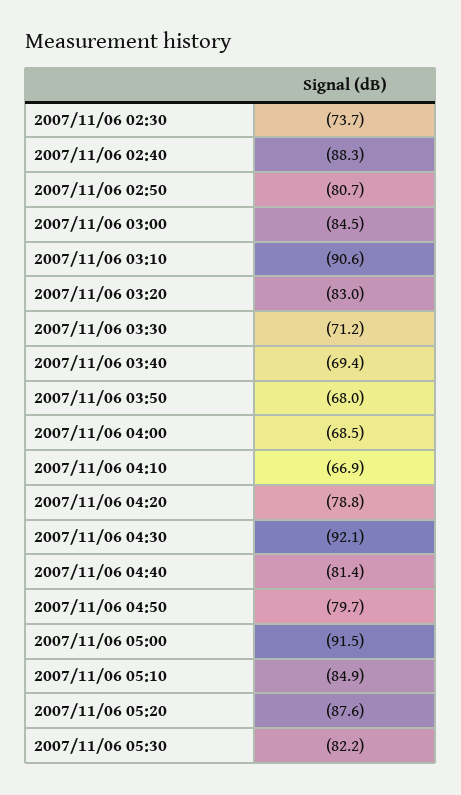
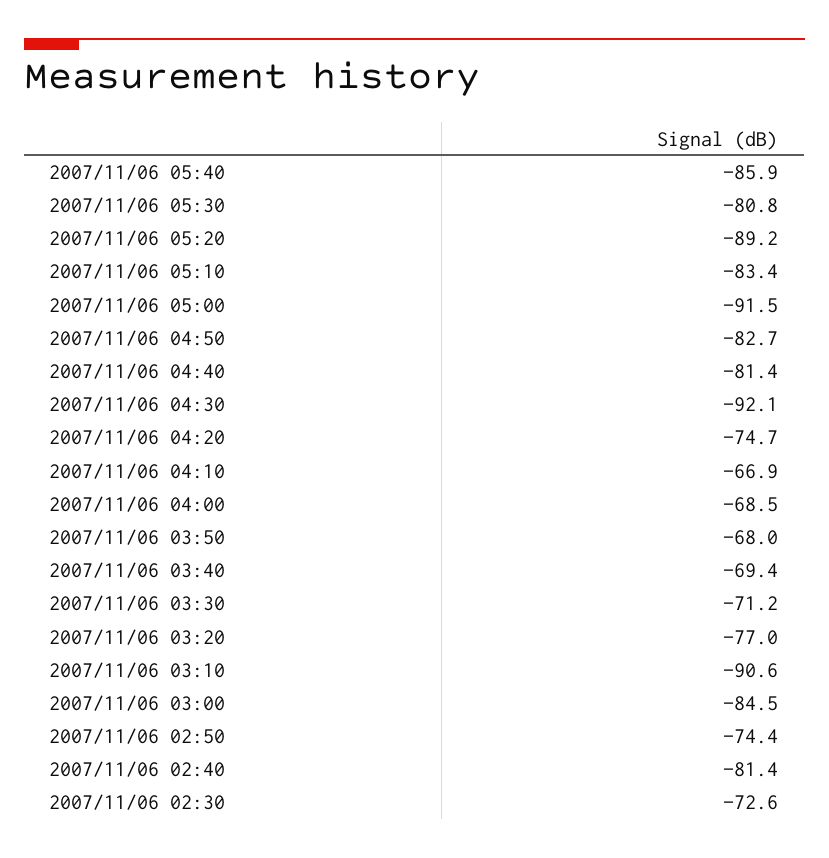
2007/11/06 02:30: -73.7 -> -72.6
2007/11/06 02:40: -88.3 -> -81.4
2007/11/06 02:50: -80.7 -> -74.4
2007/11/06 03:20: -83 -> -77
2007/11/06 04:20: -78.8 -> -74.7
2007/11/06 04:50: -79.7 -> -82.7
2007/11/06 05:10: -84.9 -> -83.4
2007/11/06 05:20: -87.6 -> -89.2
2007/11/06 05:30: -82.2 -> -80.8
2007/11/06 05:40: none -> -85.9

